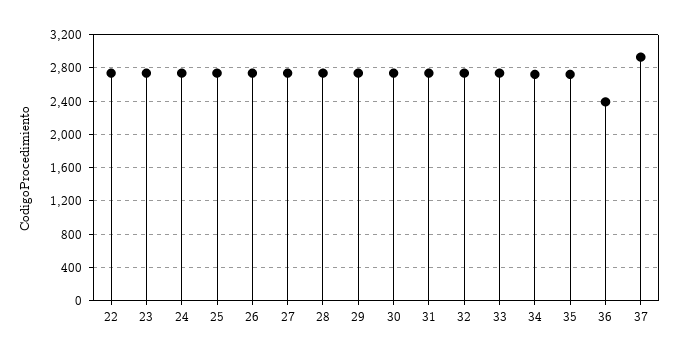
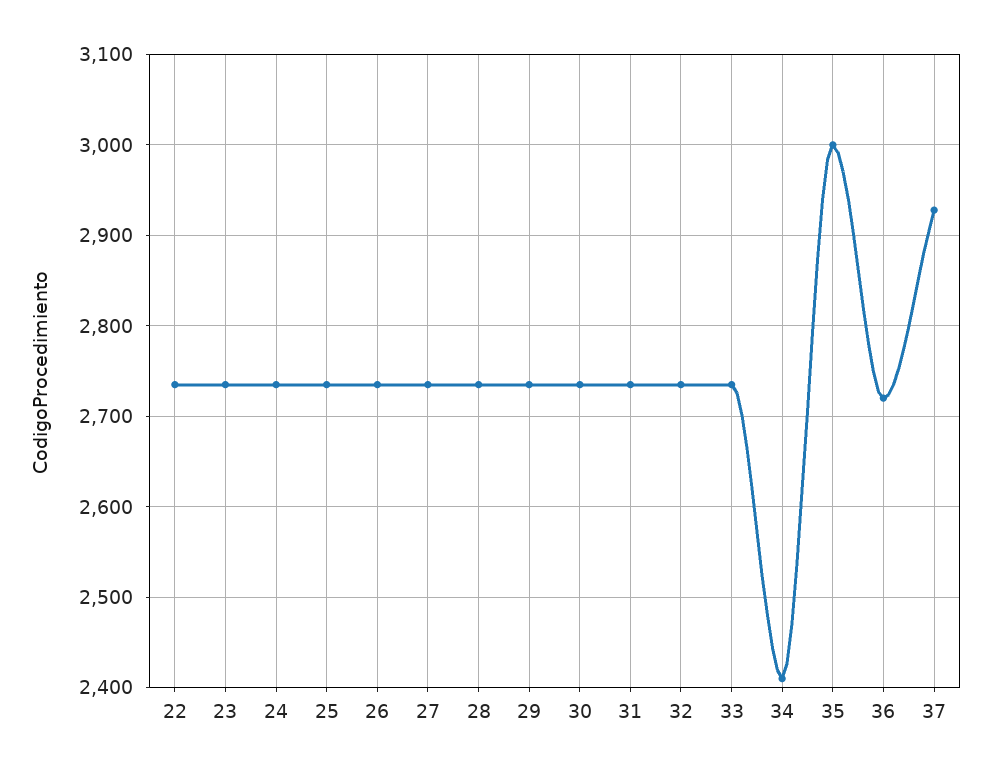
34: 2700 -> 2410
35: 2700 -> 3000
36: 2400 -> 2720

